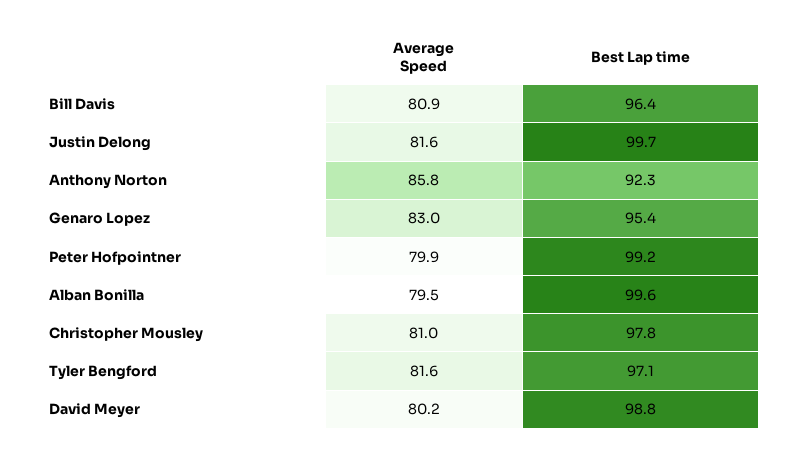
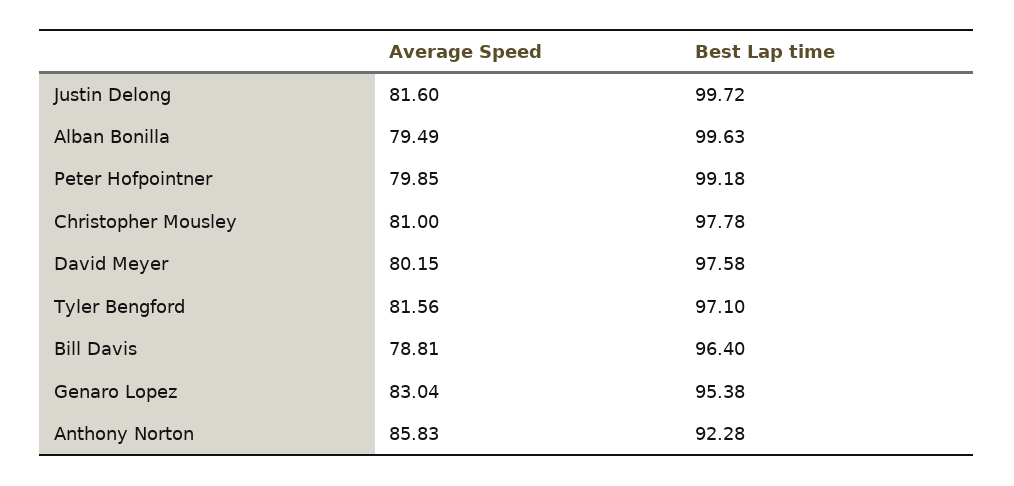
Average Speed, Bill Davis: 80.9 -> 78.81
Best Lap time, David Meyer: 98.8 -> 97.58

